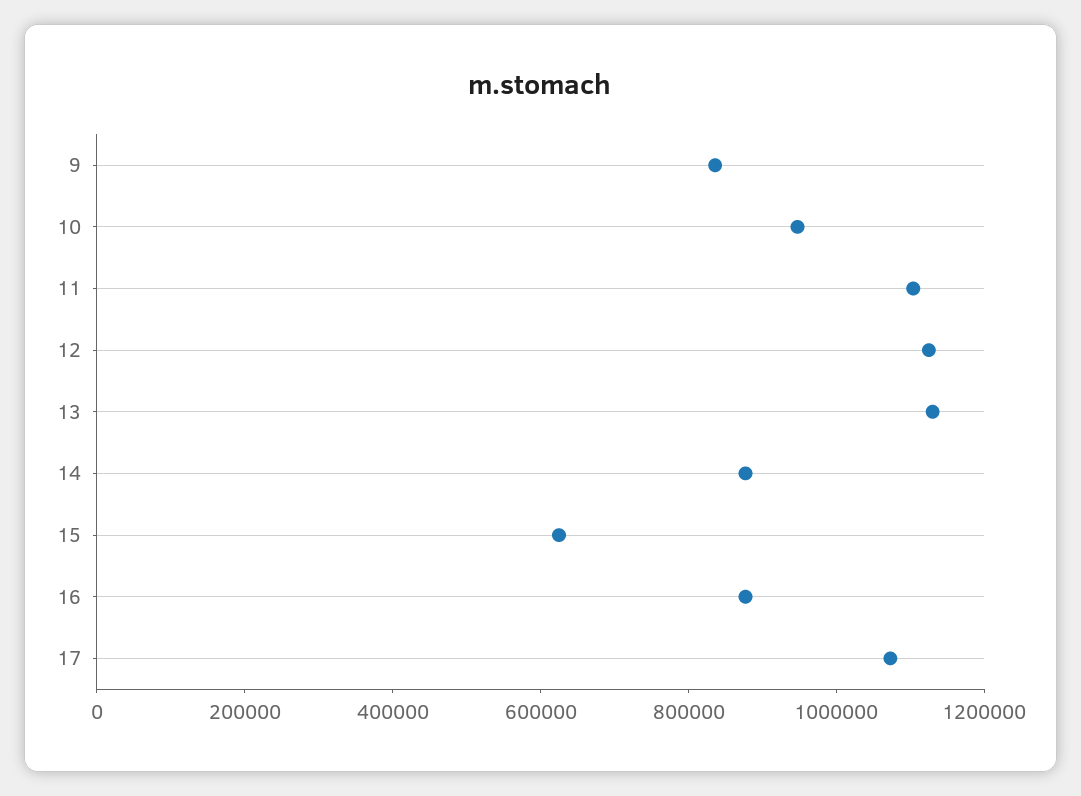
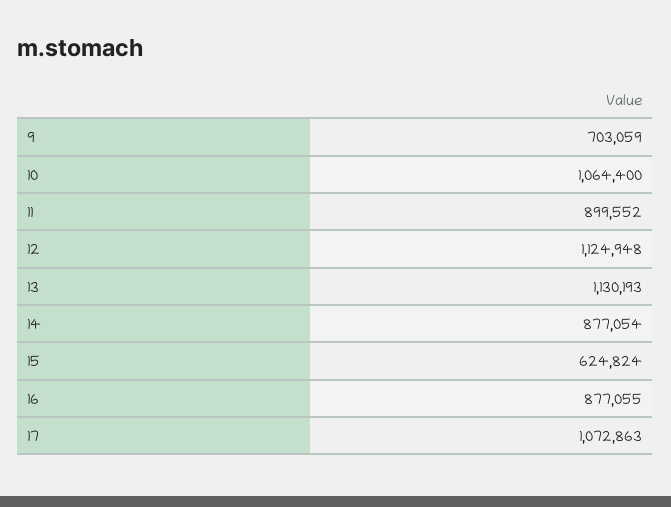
9: 850000 -> 703059
10: 950000 -> 1064400
11: 1100000 -> 899552

